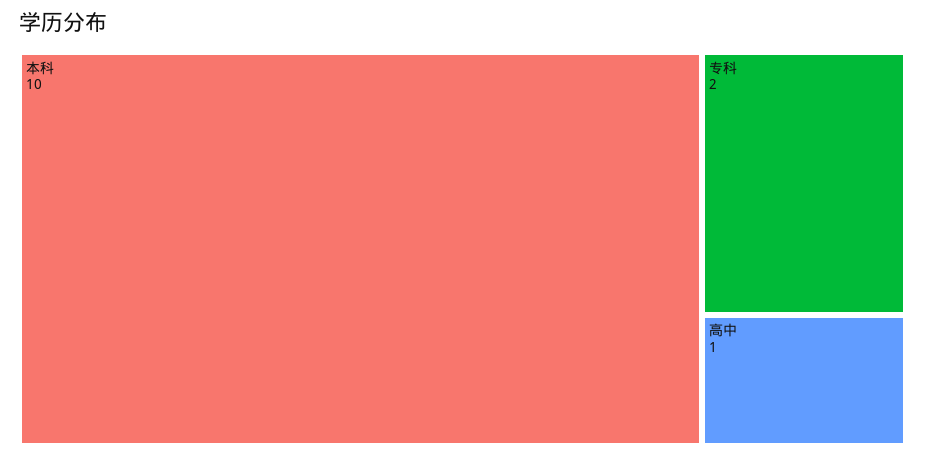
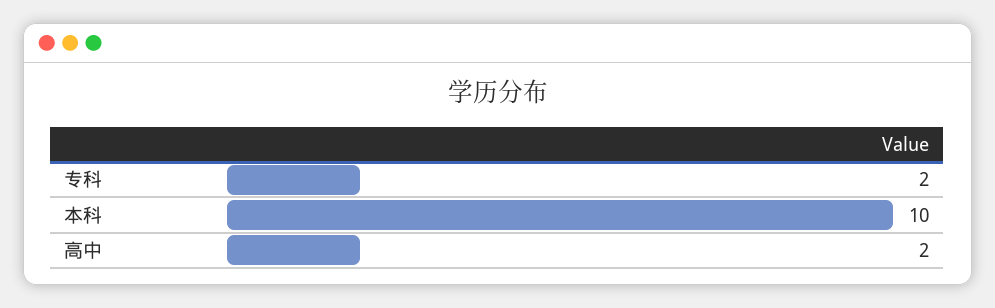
高中: 1 -> 2

